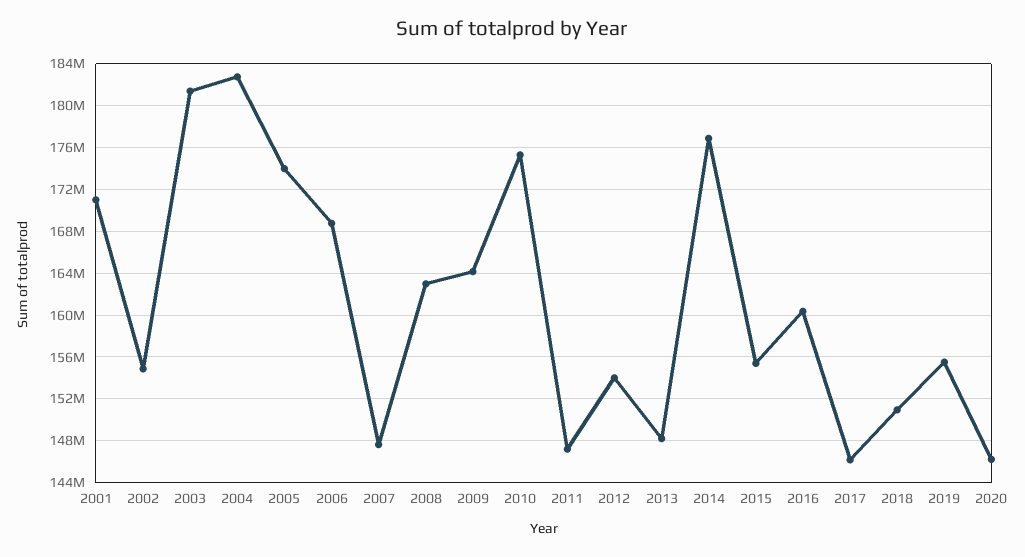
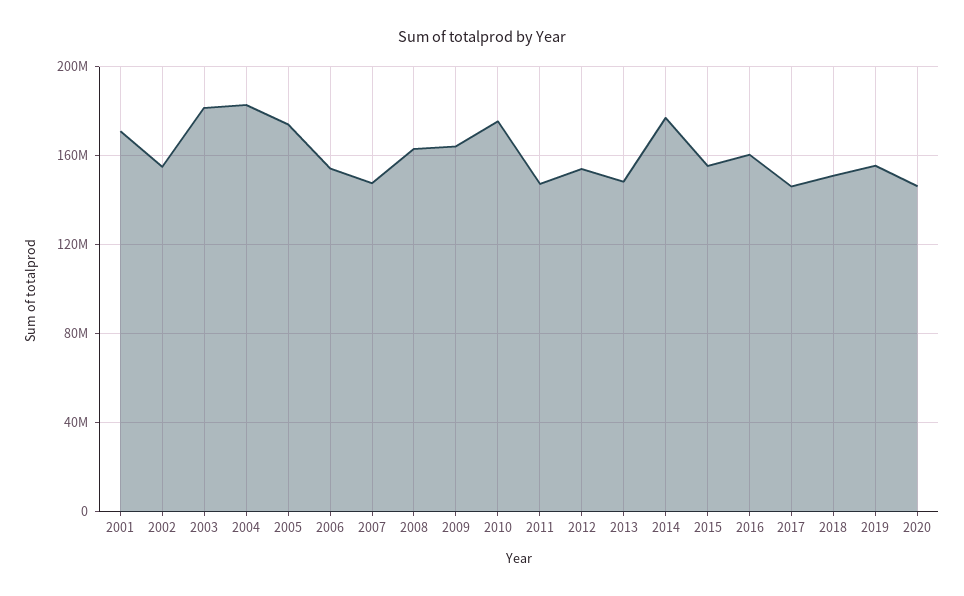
2006: 169000000 -> 155000000

